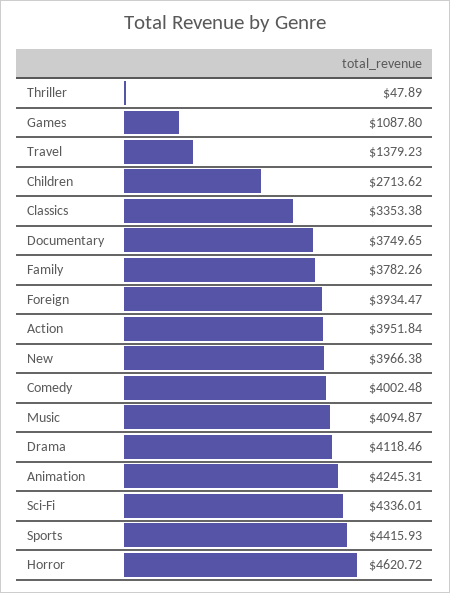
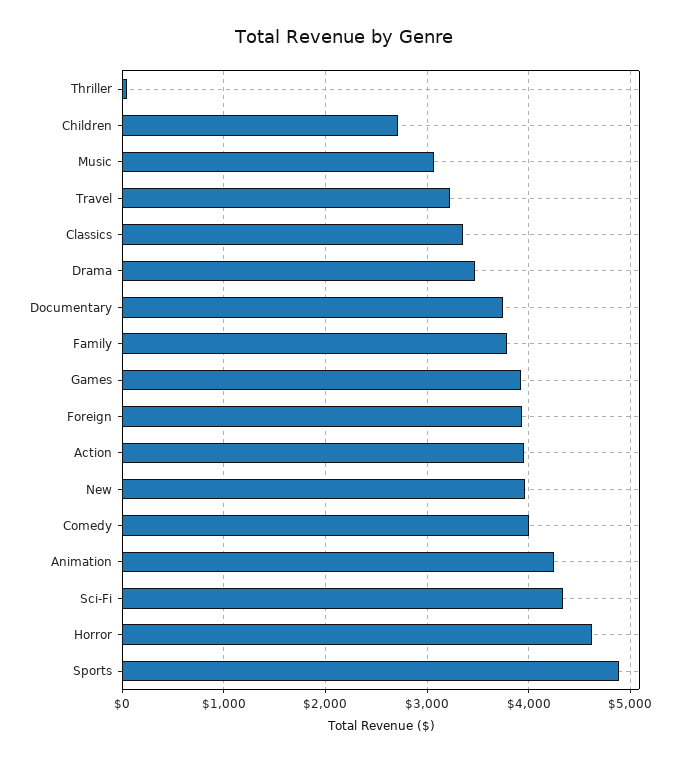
Games: 1087.8 -> 3900
Travel: 1379.23 -> 3200
Music: 4094.87 -> 3100
Drama: 4118.46 -> 3500
Sports: 4415.93 -> 4900

